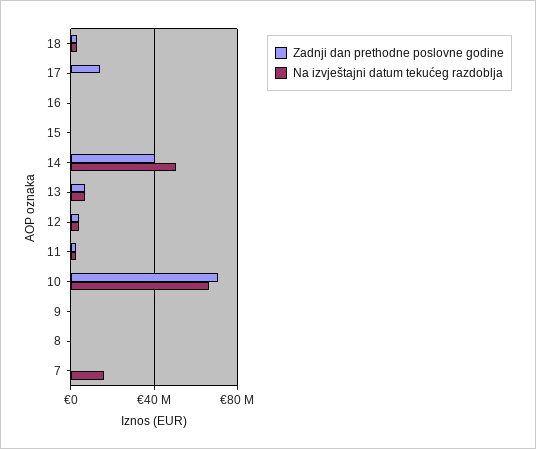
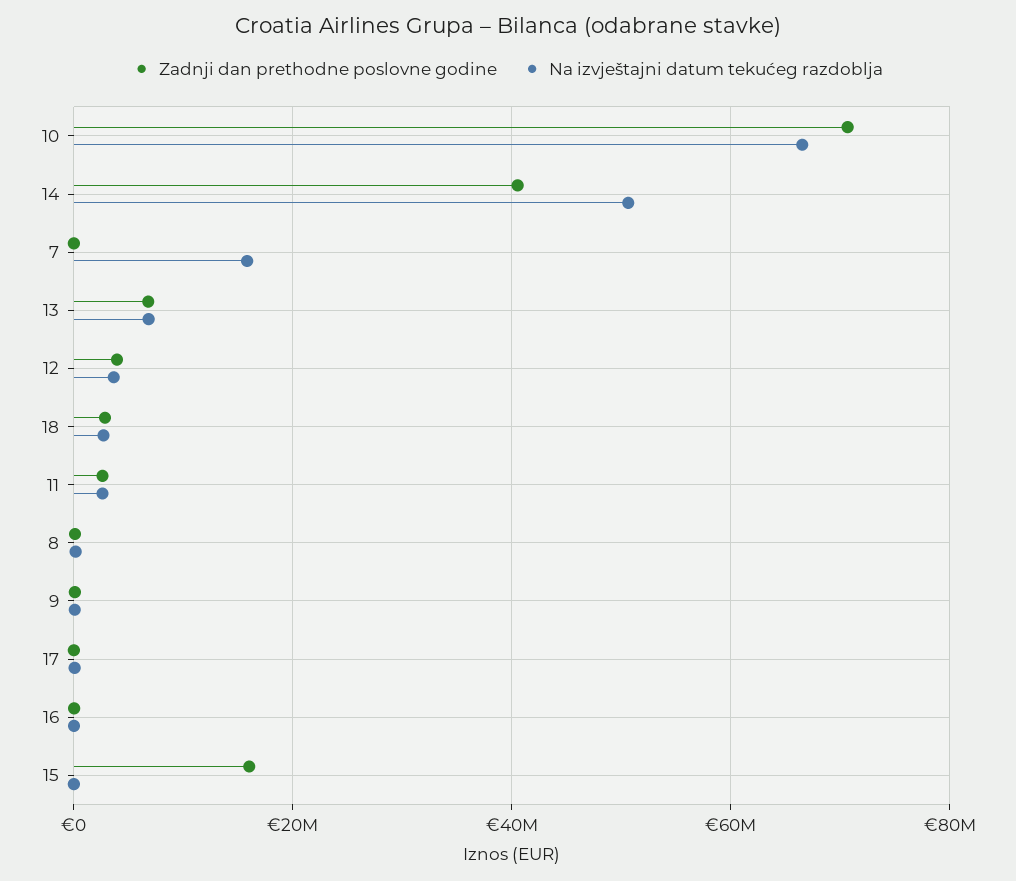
Zadnji dan prethodne poslovne godine, 17: 15000000 -> 0
Zadnji dan prethodne poslovne godine, 15: 0 -> 16000000

